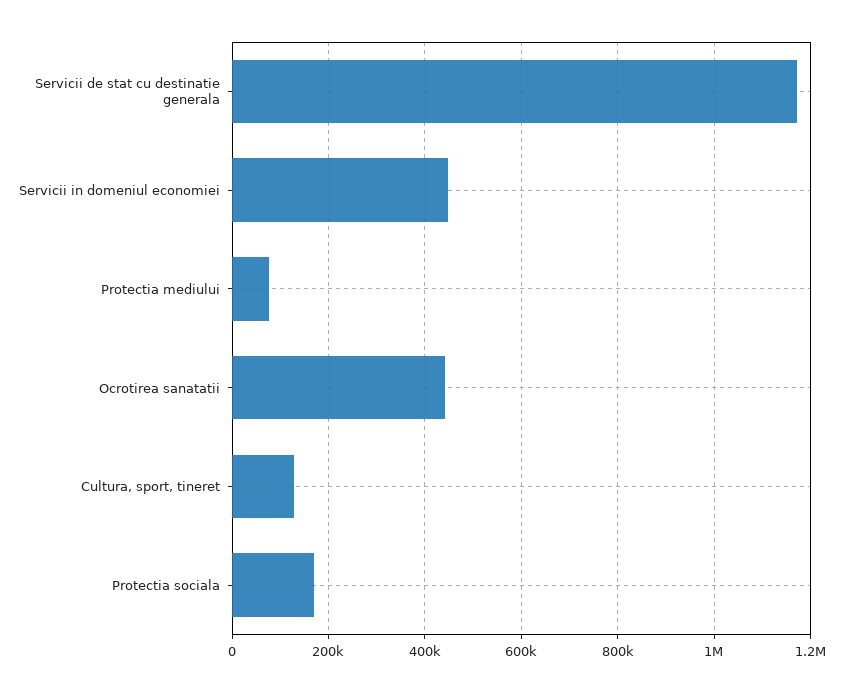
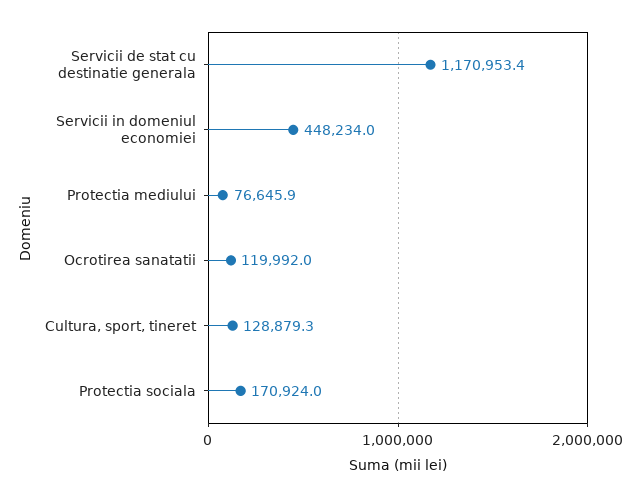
Ocrotirea sanatatii: 440000 -> 119992

